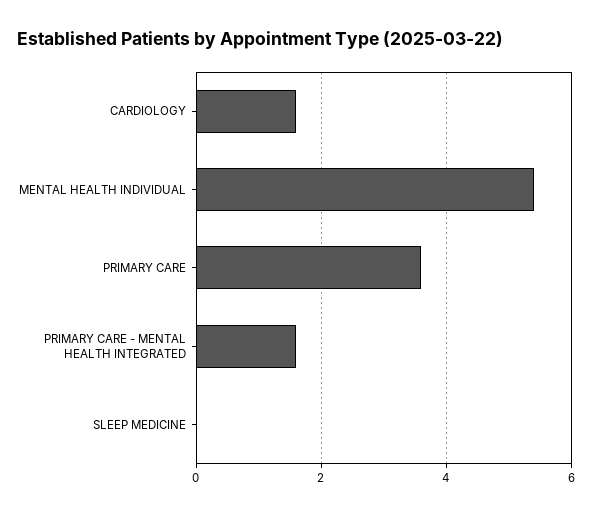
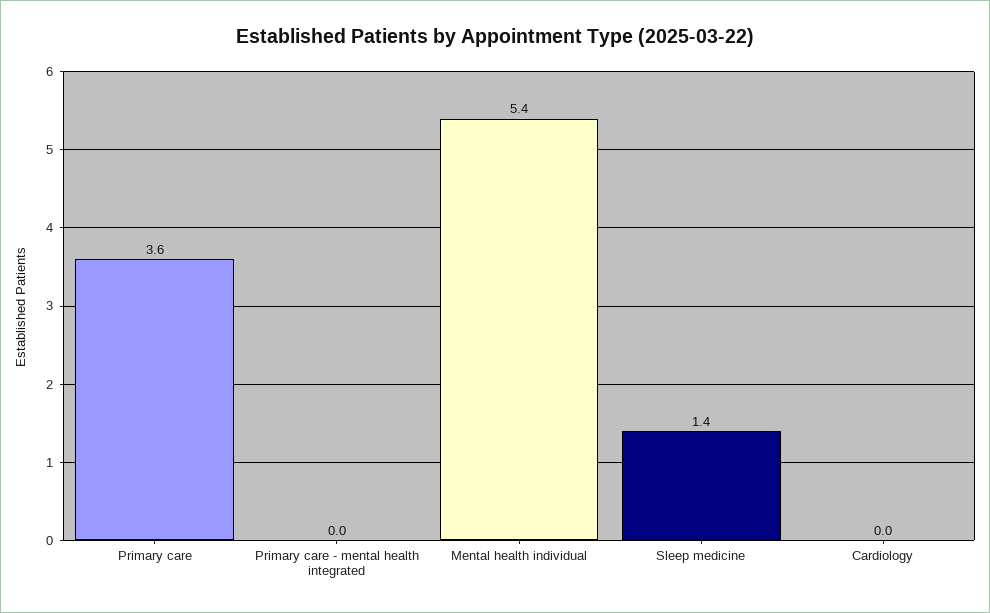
CARDIOLOGY: 1.5 -> 0
PRIMARY CARE - MENTAL HEALTH INTEGRATED: 1.5 -> 0
SLEEP MEDICINE: 0 -> 1.4

